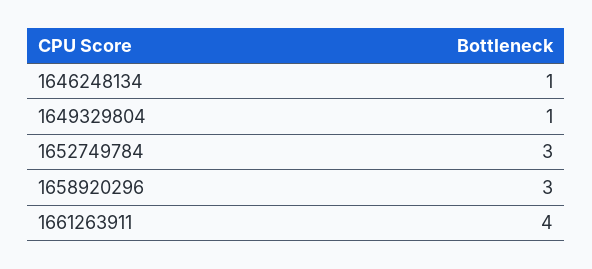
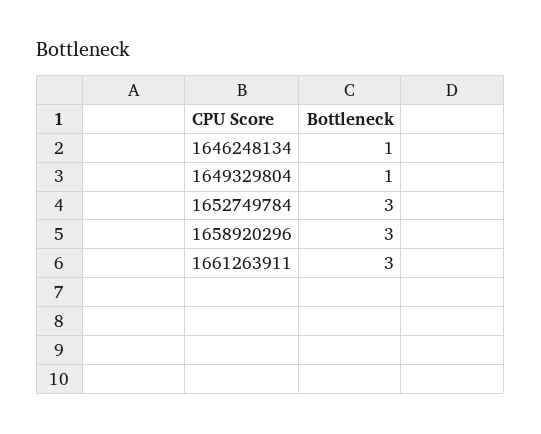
1661263911: 4 -> 3

